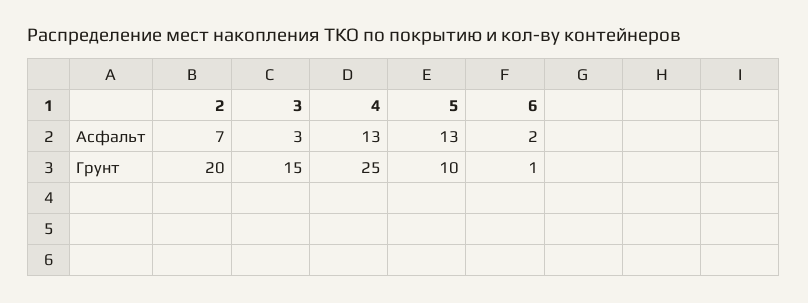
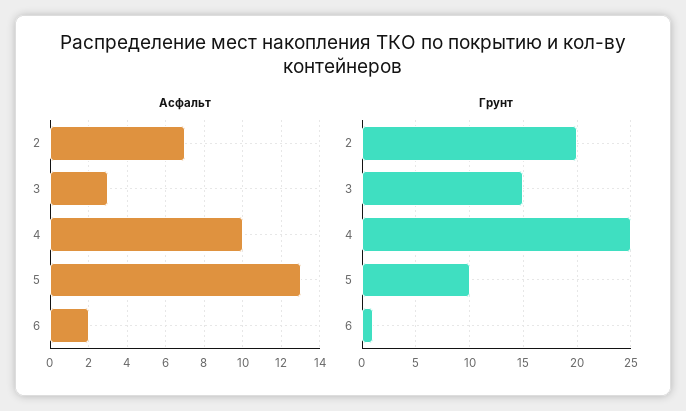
Асфальт, 4: 13 -> 10

